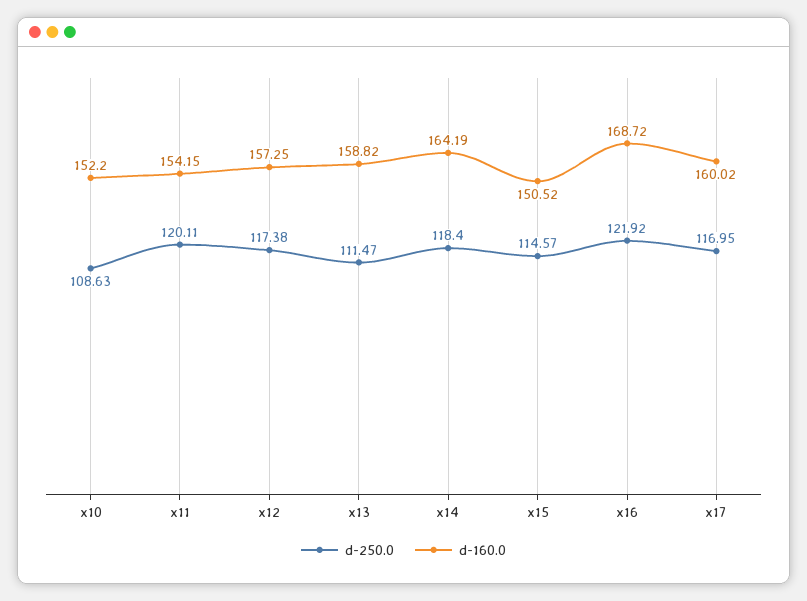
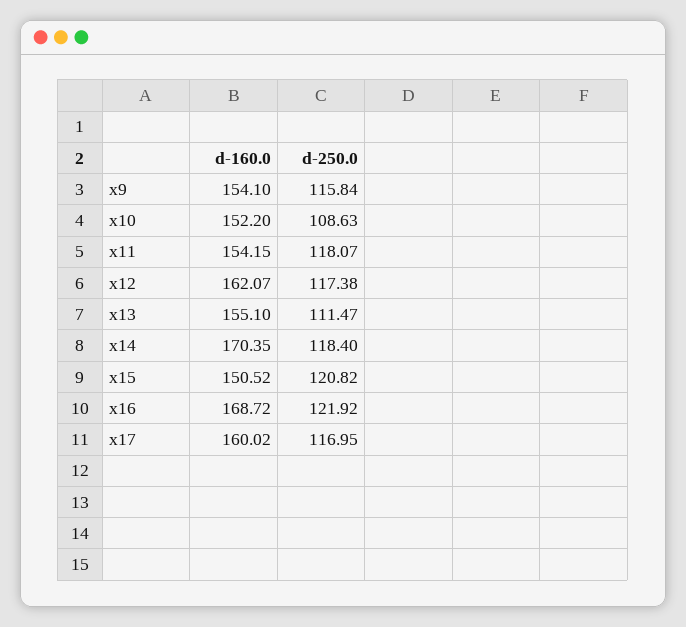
d-250.0, x11: 120.11 -> 118.07
d-160.0, x12: 157.25 -> 162.07
d-160.0, x13: 158.82 -> 155.1
d-160.0, x14: 164.19 -> 170.35
d-250.0, x15: 114.57 -> 120.82
d-160.0, x9: none -> 154.1
d-250.0, x9: none -> 115.84

